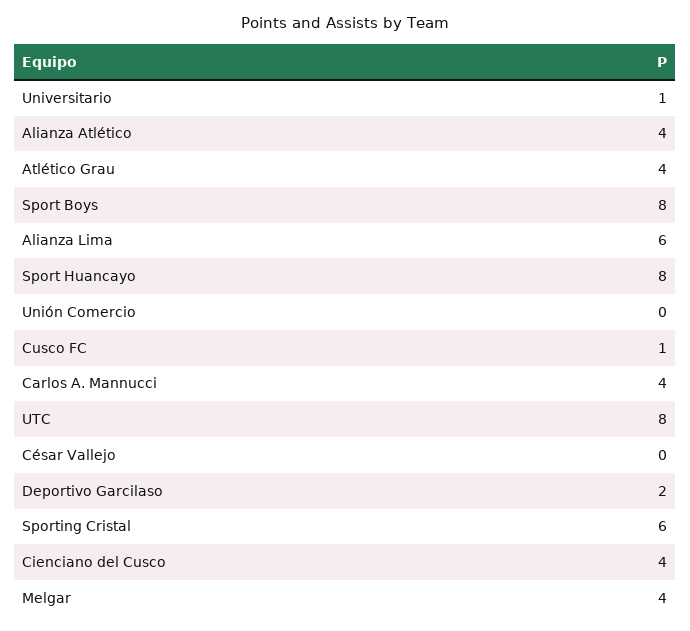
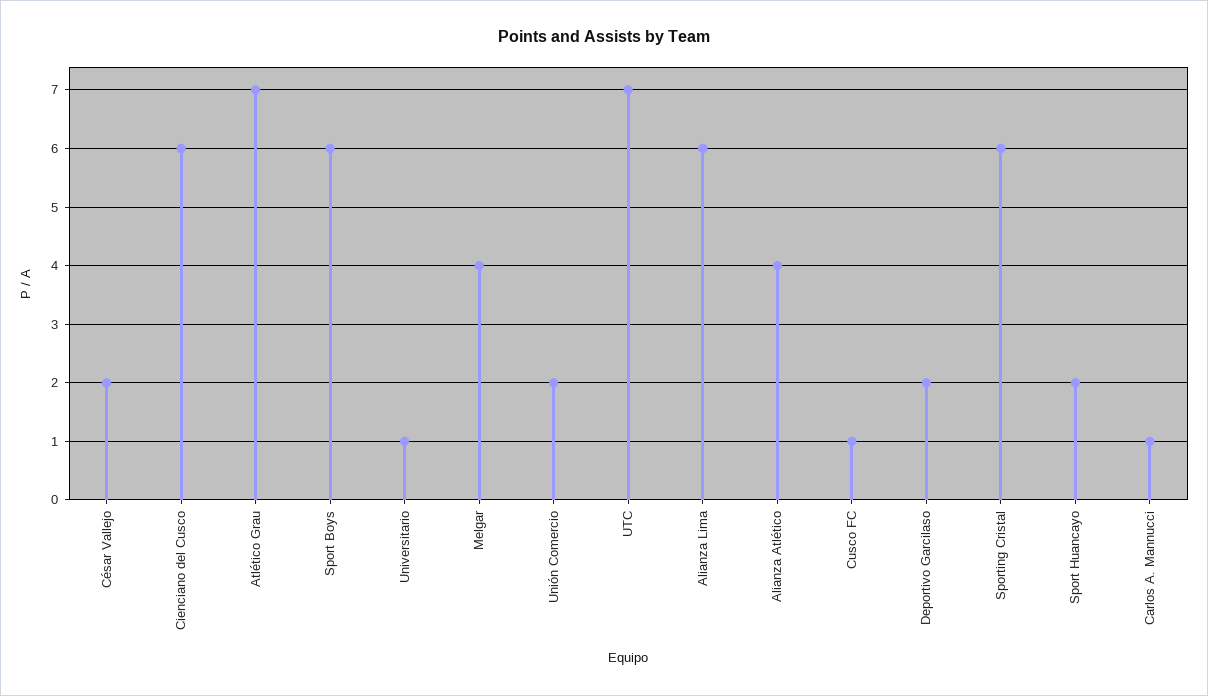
Atlético Grau: 4 -> 7
Sport Boys: 8 -> 6
Sport Huancayo: 8 -> 2
Unión Comercio: 0 -> 2
Carlos A. Mannucci: 4 -> 1
UTC: 8 -> 7
César Vallejo: 0 -> 2
Cienciano del Cusco: 4 -> 6

